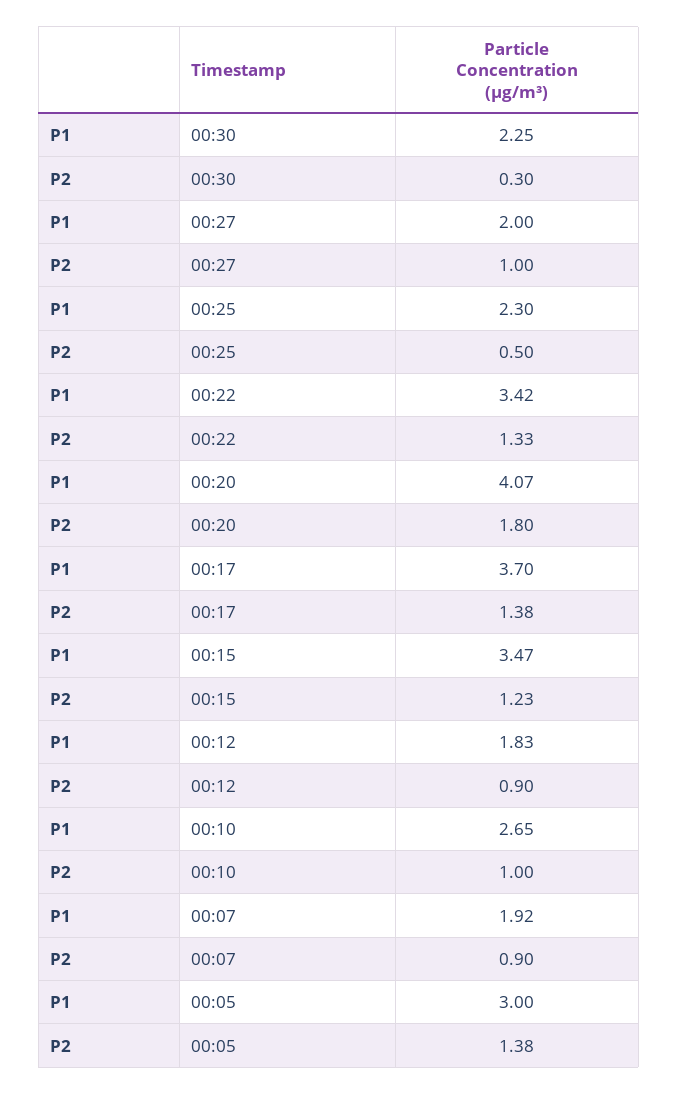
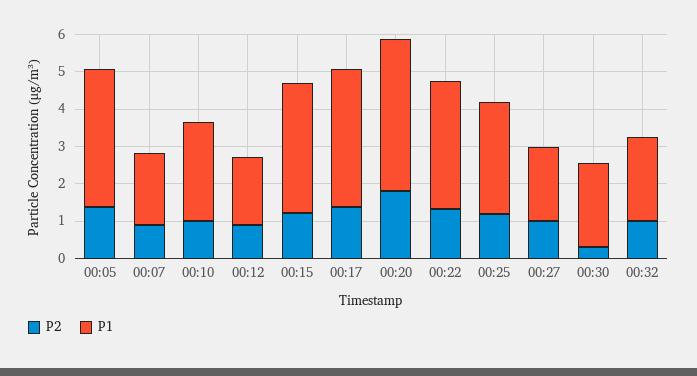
P1, 00:25: 2.3 -> 3
P2, 00:25: 0.5 -> 1.25
P1, 00:05: 3 -> 3.75
P2, 00:32: none -> 1
P1, 00:32: none -> 2.25

